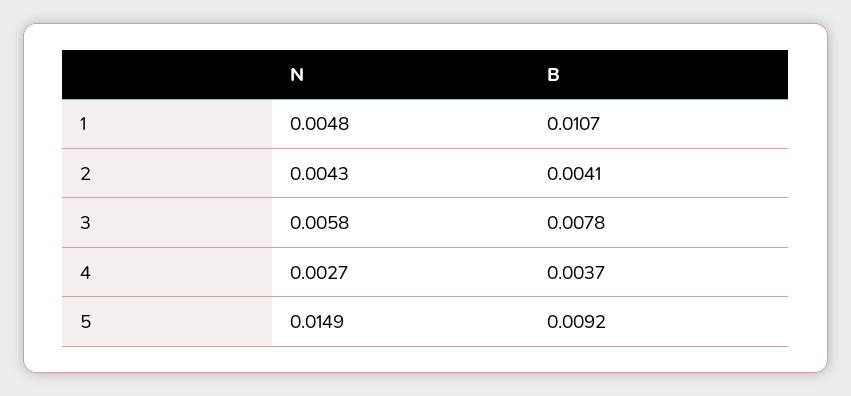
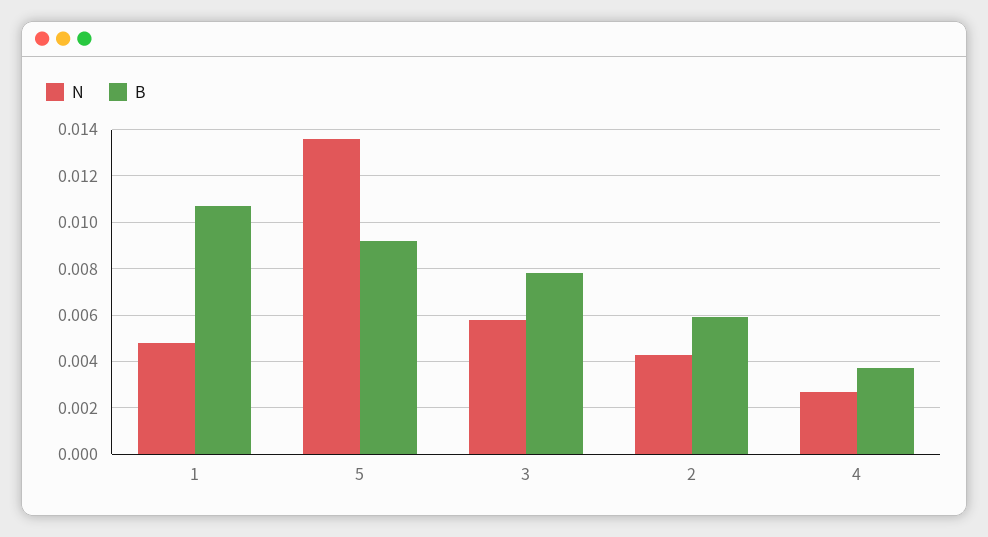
B, 2: 0.0041 -> 0.006
N, 5: 0.0149 -> 0.0135

